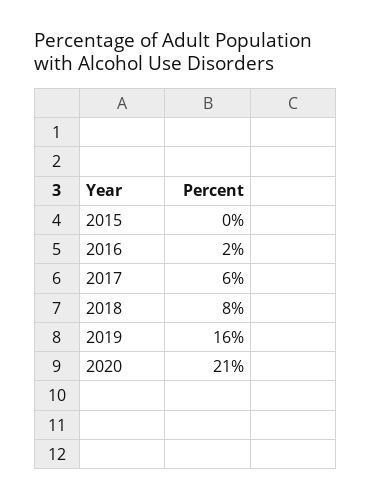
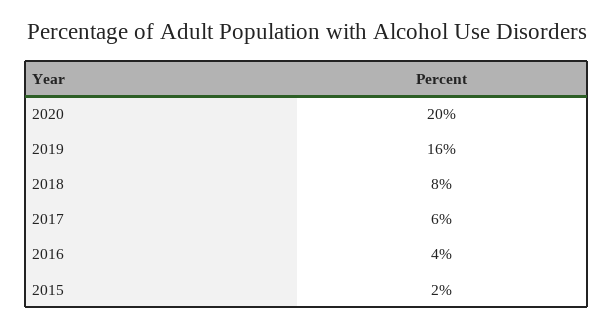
2015: 0 -> 2
2016: 2 -> 4
2020: 21 -> 20

